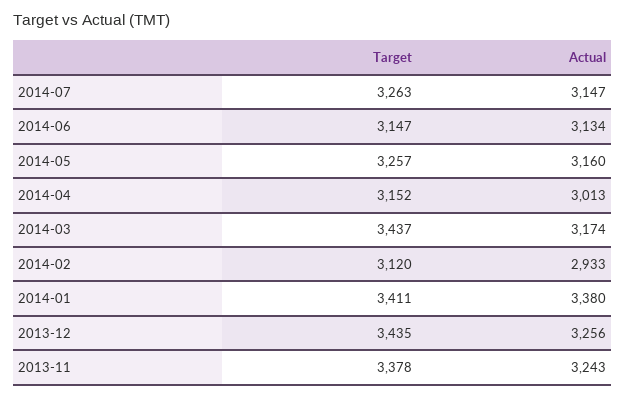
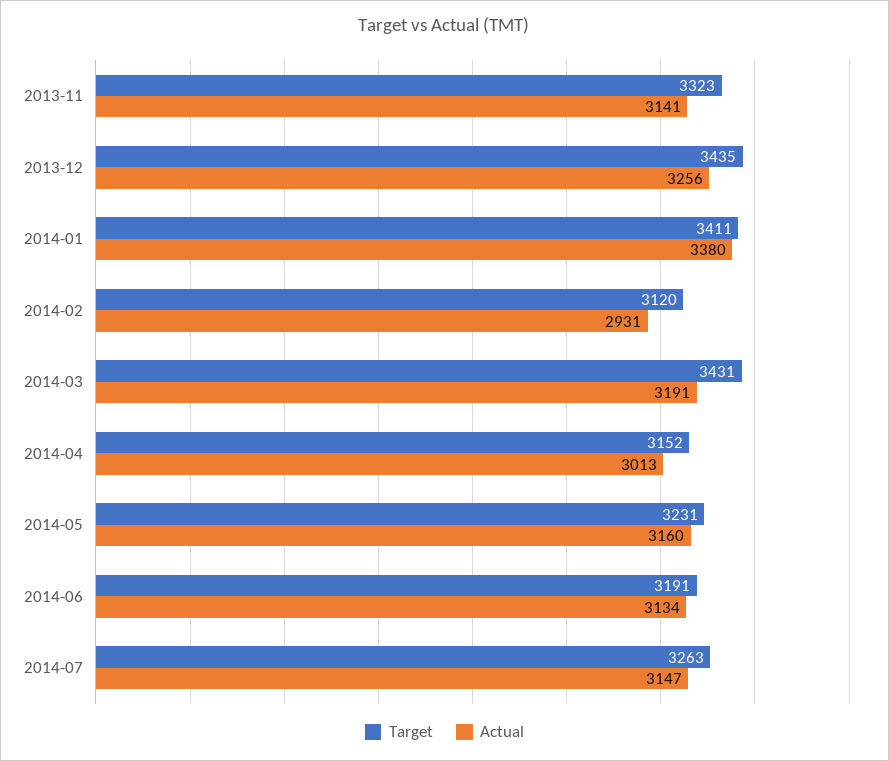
Target, 2014-06: 3147 -> 3191
Target, 2014-05: 3257 -> 3231
Target, 2014-03: 3437 -> 3431
Actual, 2014-03: 3174 -> 3191
Actual, 2014-02: 2933 -> 2931
Target, 2013-11: 3378 -> 3323
Actual, 2013-11: 3243 -> 3141

